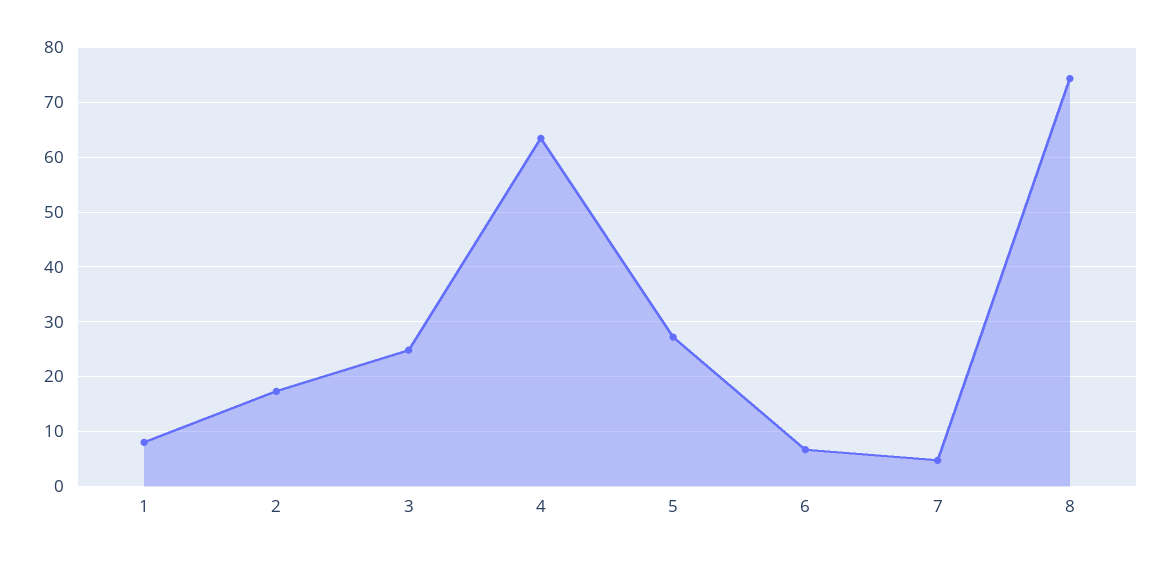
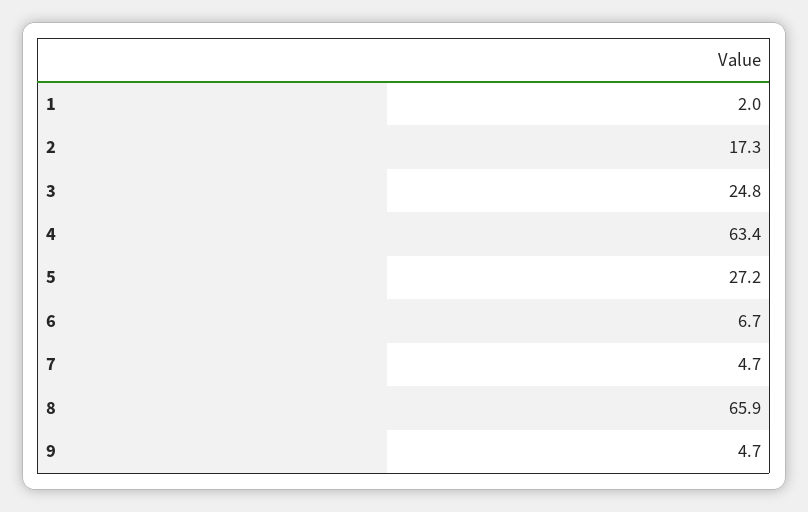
1: 8 -> 2
8: 74 -> 65.9
9: none -> 4.7

